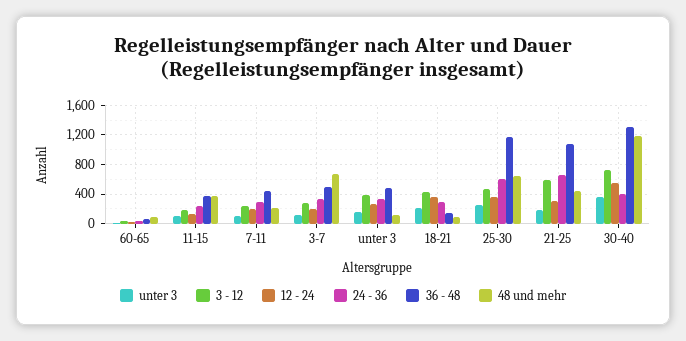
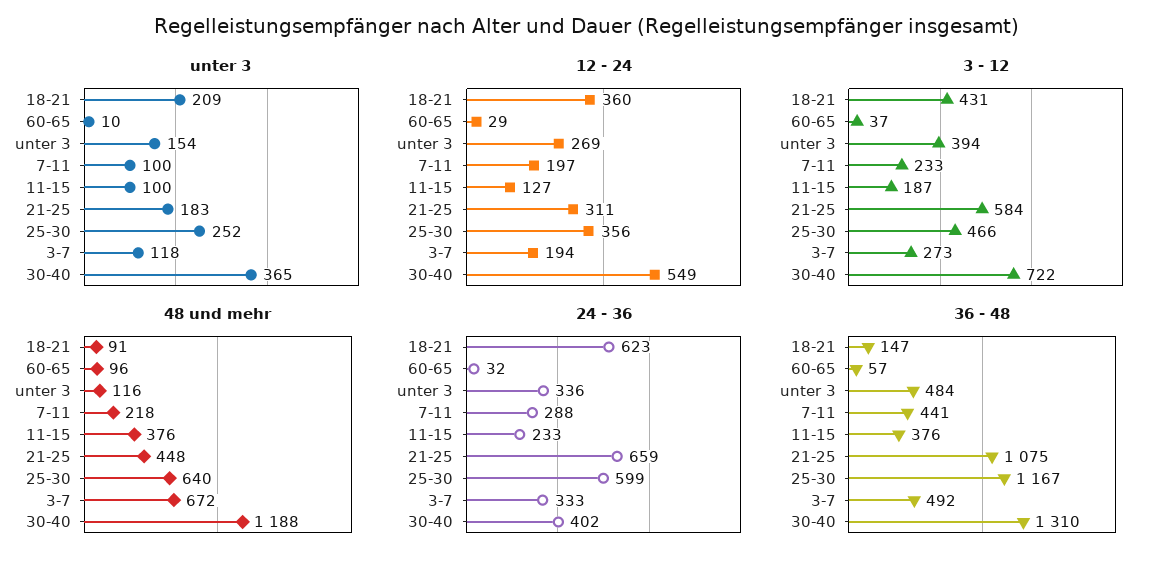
24 - 36, 18-21: 300 -> 623

